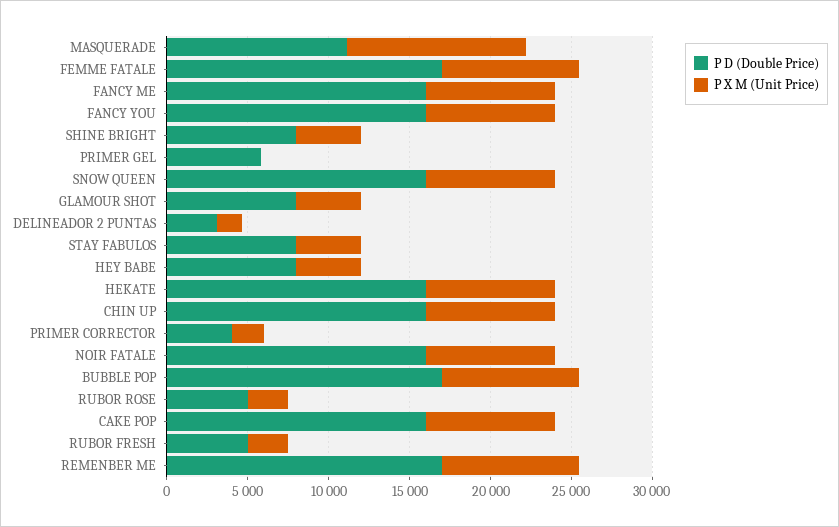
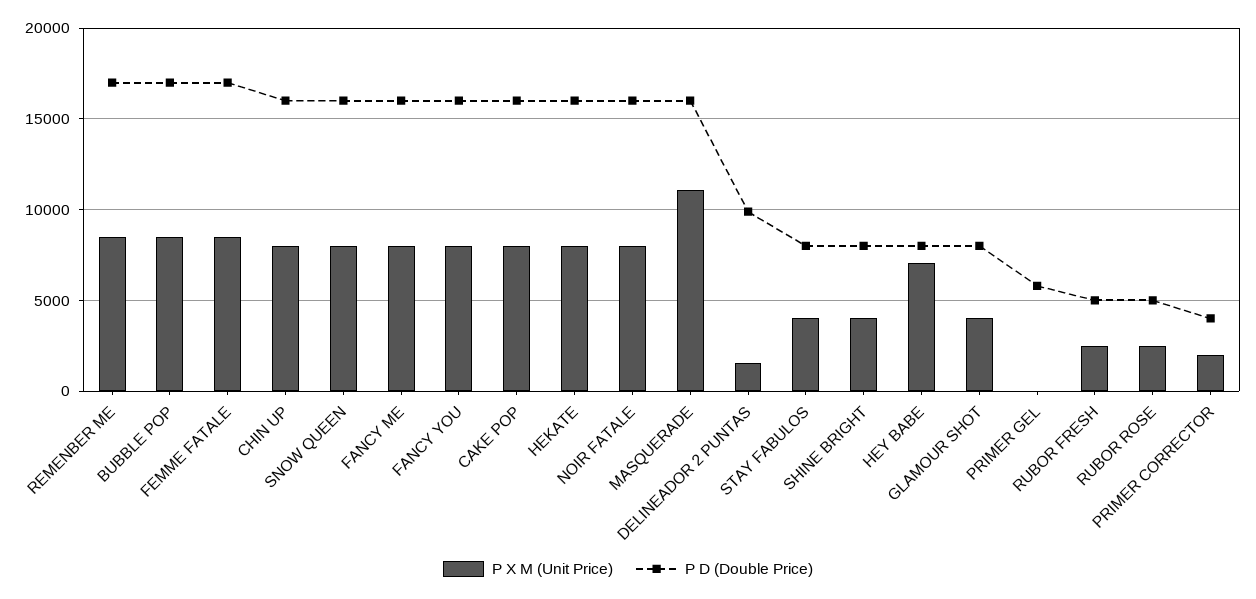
P D (Double Price), MASQUERADE: 11000 -> 16000
P D (Double Price), DELINEADOR 2 PUNTAS: 3000 -> 10000
P X M (Unit Price), HEY BABE: 4000 -> 7000

